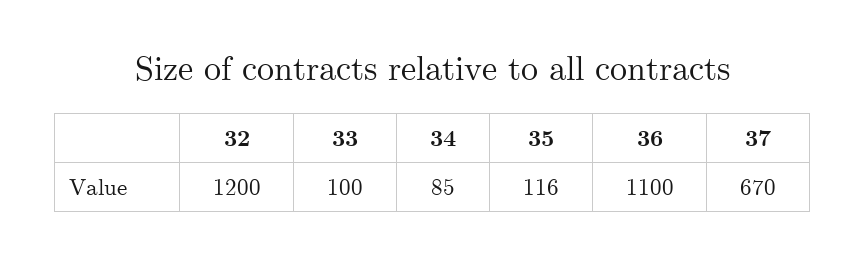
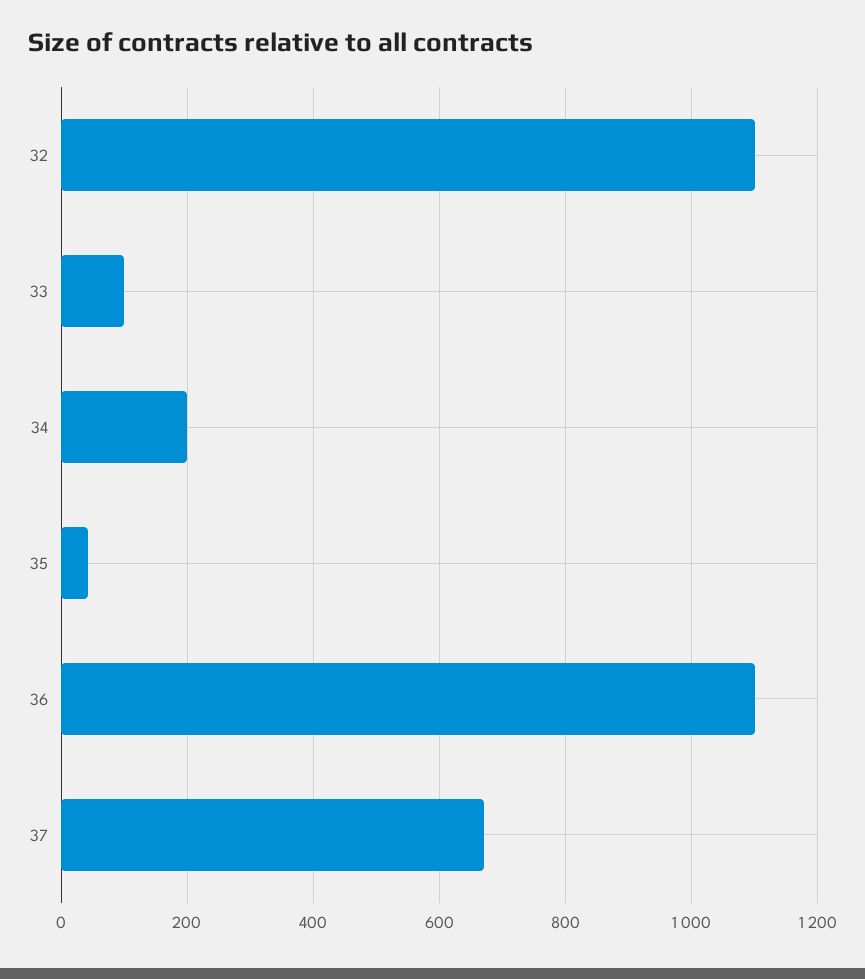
32: 1200 -> 1100
34: 85 -> 200
35: 116 -> 40

